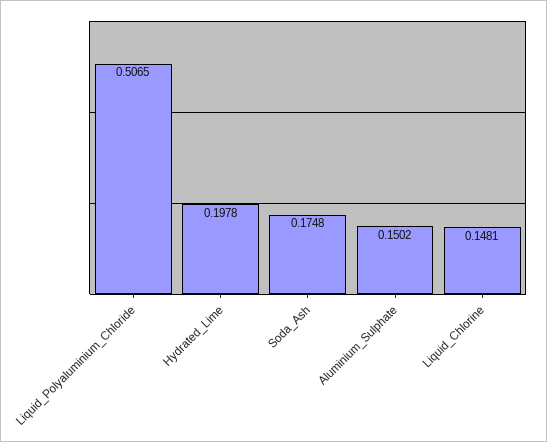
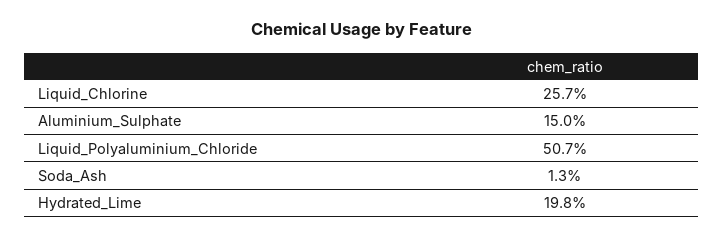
Soda_Ash: 0.1748 -> 0.013
Liquid_Chlorine: 0.1481 -> 0.257

